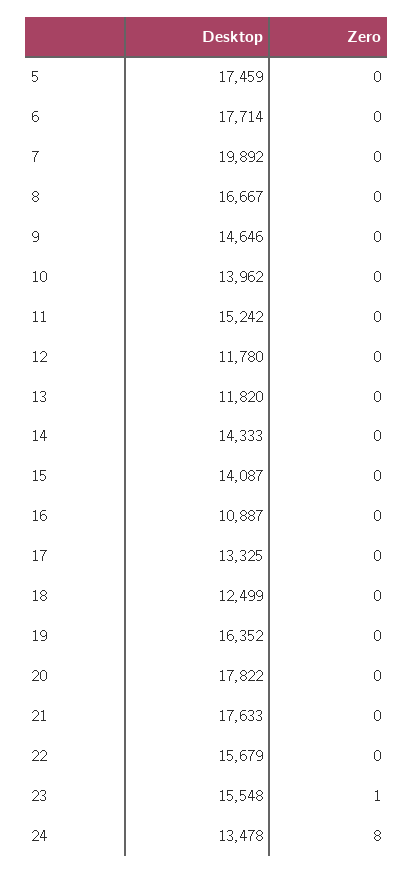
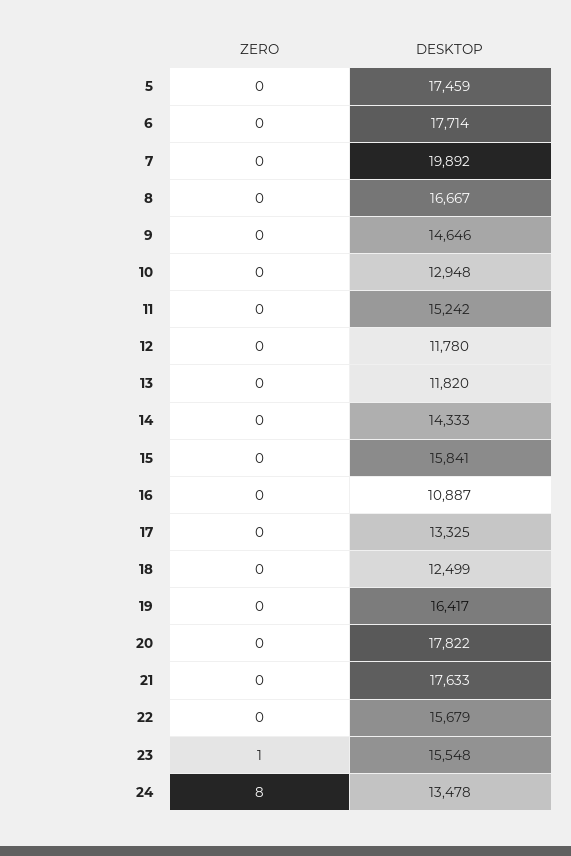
Desktop, 10: 13962 -> 12948
Desktop, 15: 14087 -> 15841
Desktop, 19: 16352 -> 16417

